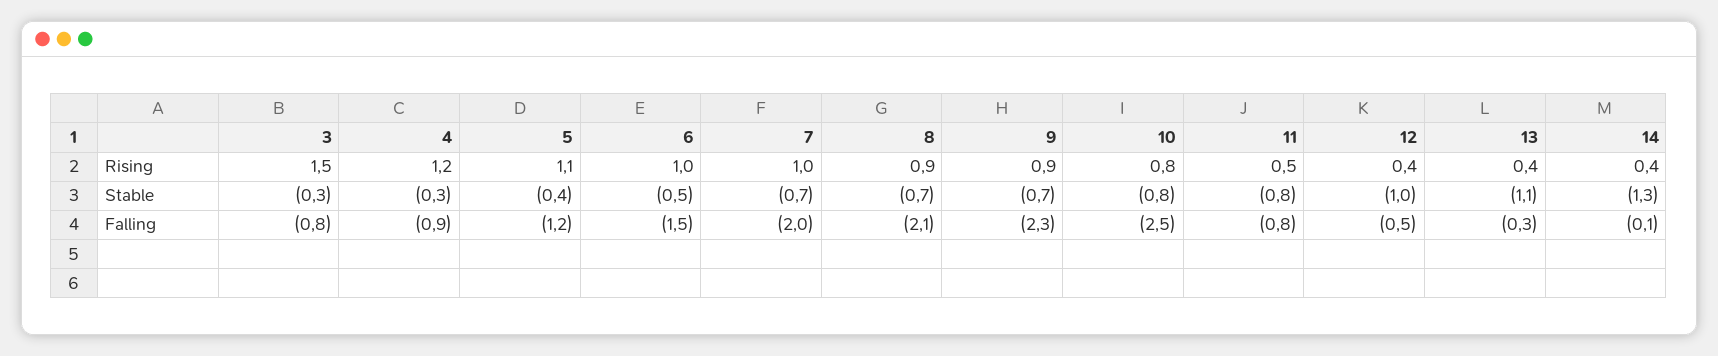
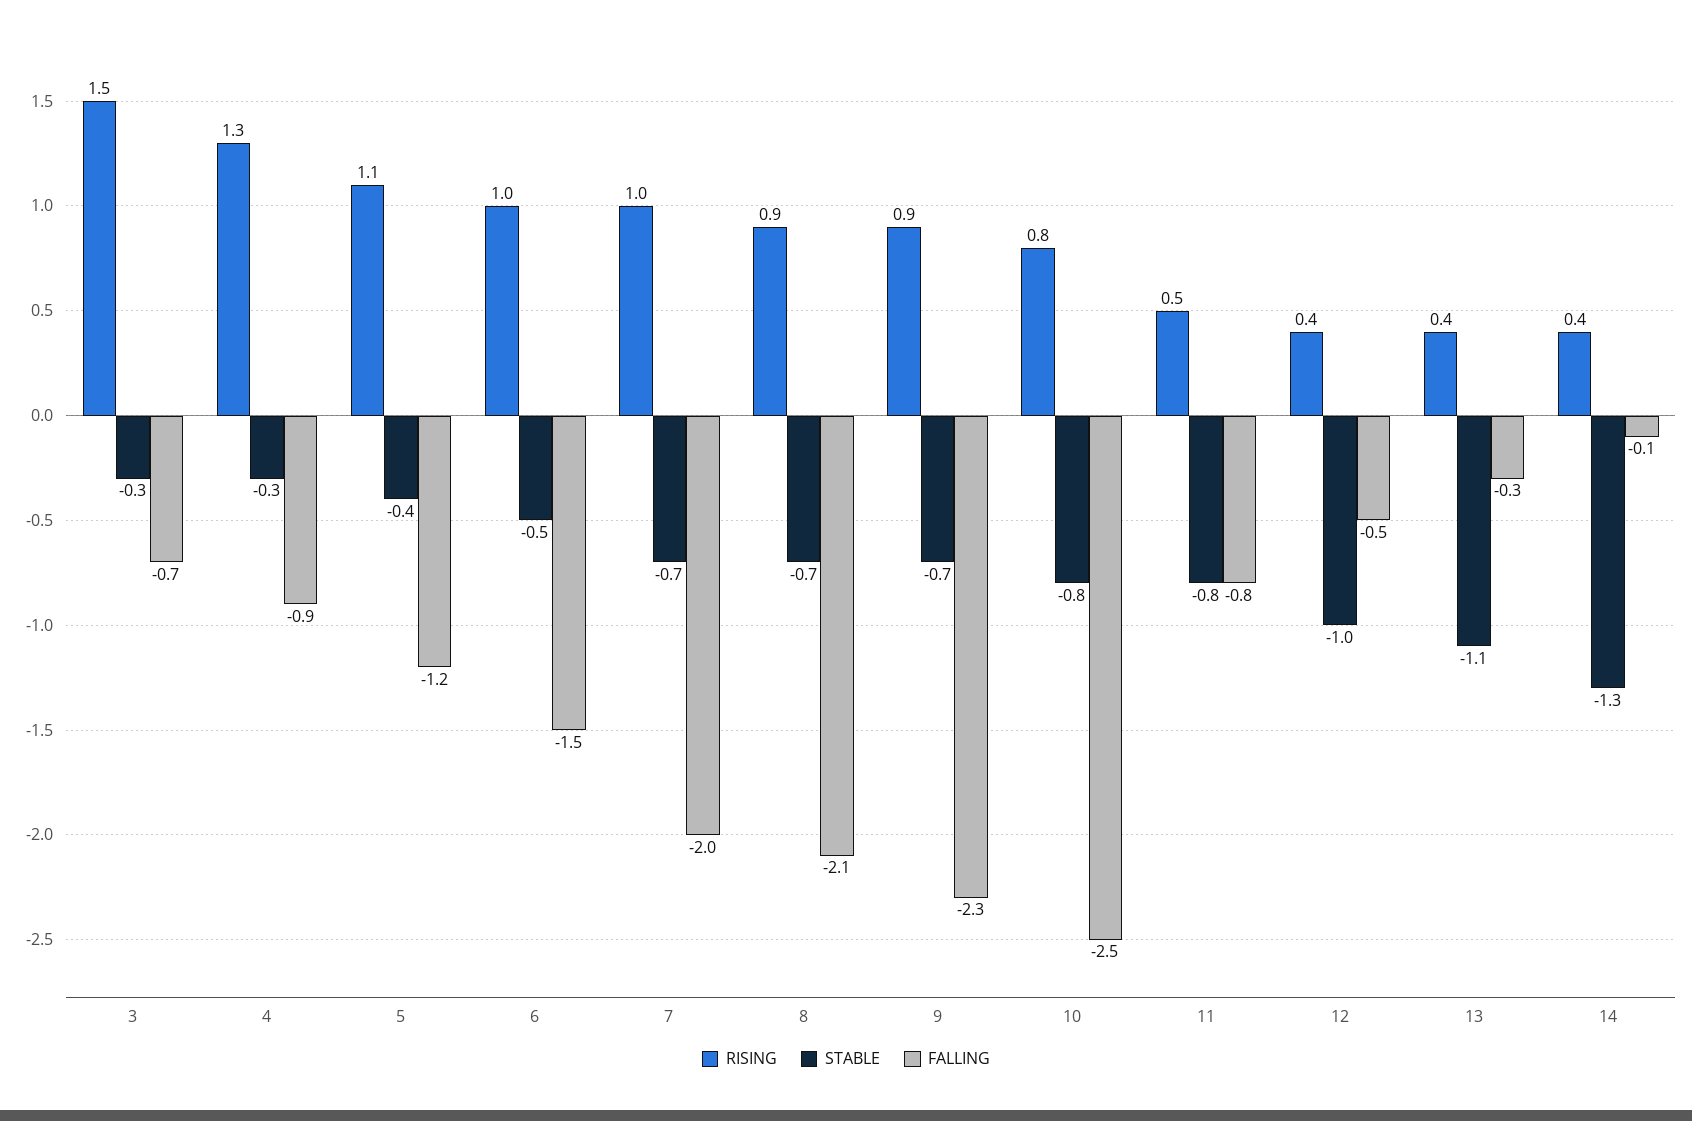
Rising, 4: 1.2 -> 1.3
Falling, 3: -0.8 -> -0.7

